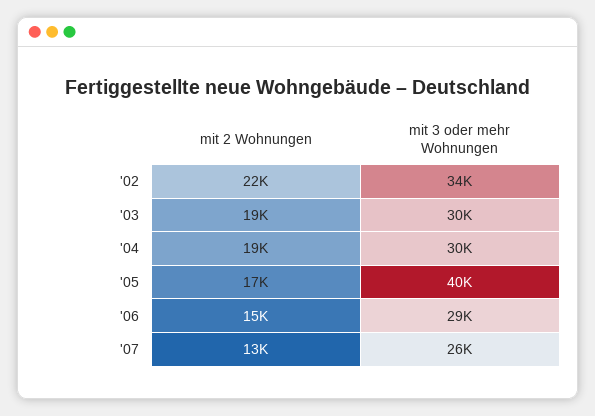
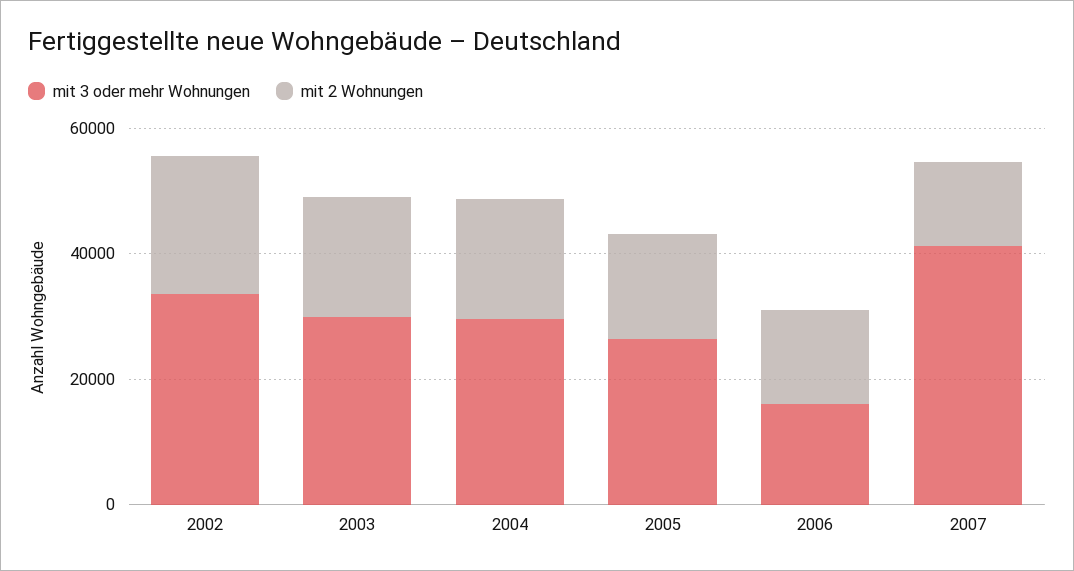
mit 3 oder mehr Wohnungen, '05: 40000 -> 25000
mit 3 oder mehr Wohnungen, '06: 29000 -> 15000
mit 3 oder mehr Wohnungen, '07: 26000 -> 40000

